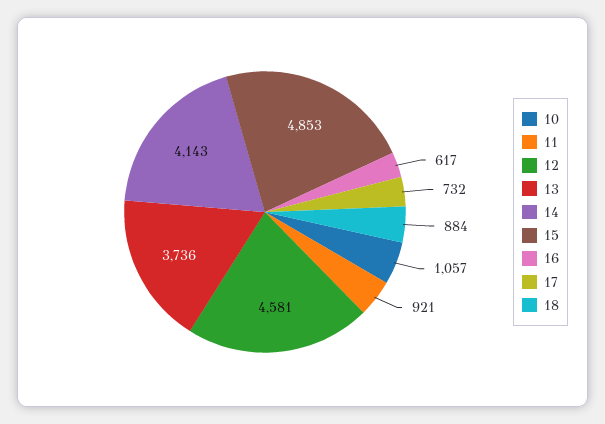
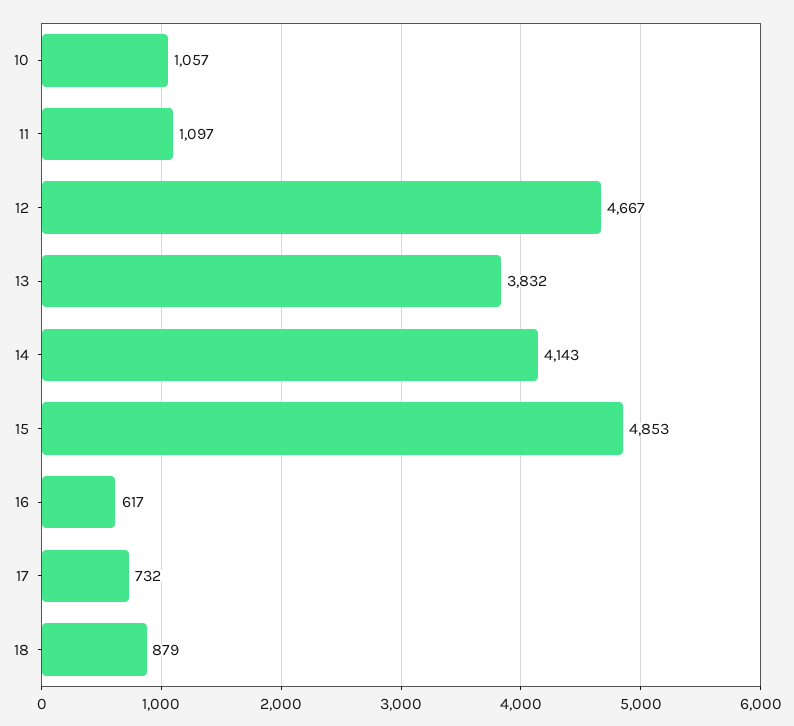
11: 921 -> 1097
12: 4581 -> 4667
13: 3736 -> 3832
18: 884 -> 879

